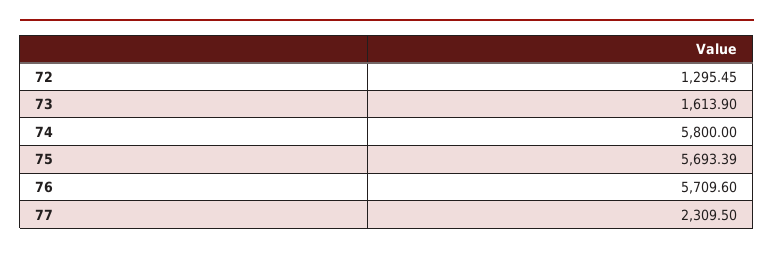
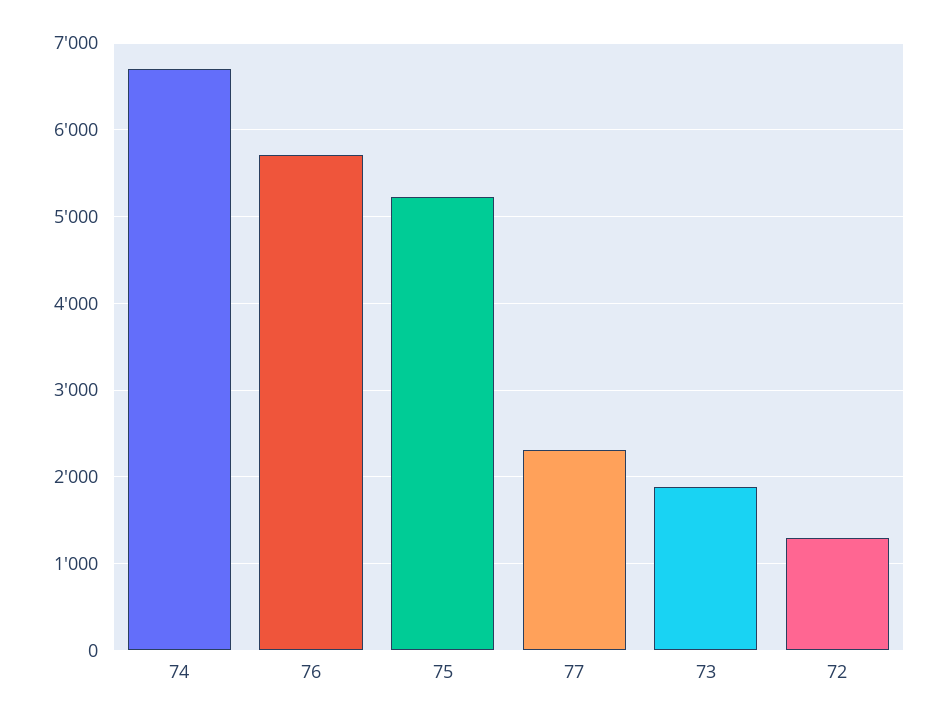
73: 1613.9 -> 1900
74: 5800 -> 6700
75: 5693.39 -> 5200

